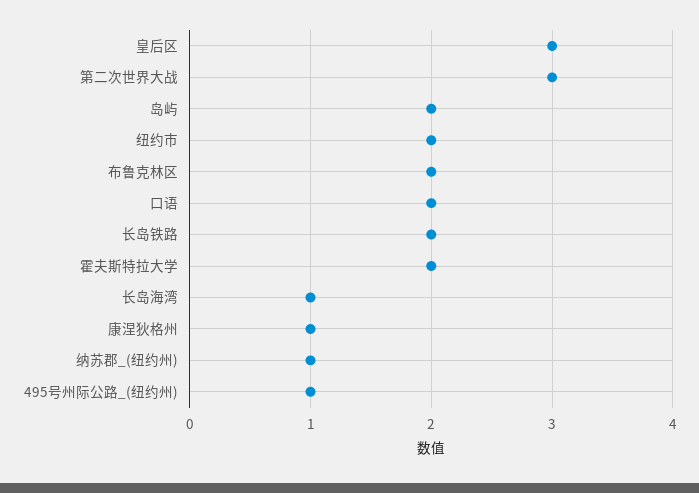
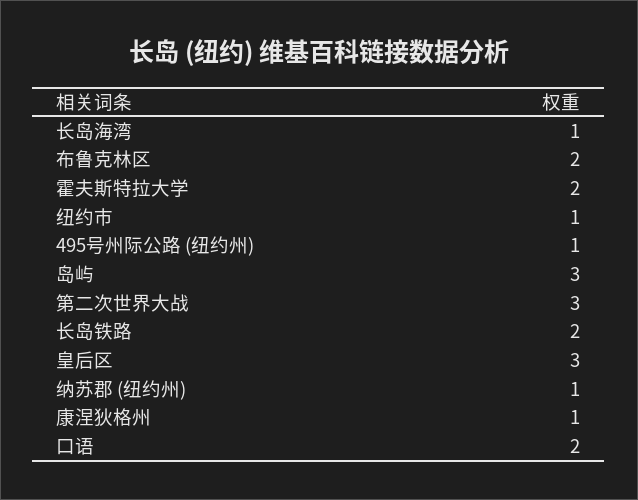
岛屿: 2 -> 3
纽约市: 2 -> 1

